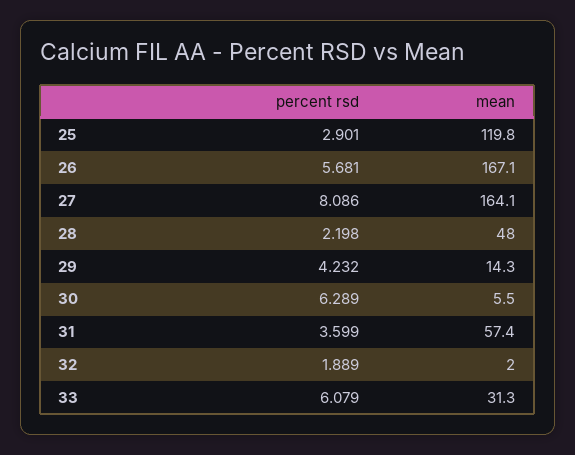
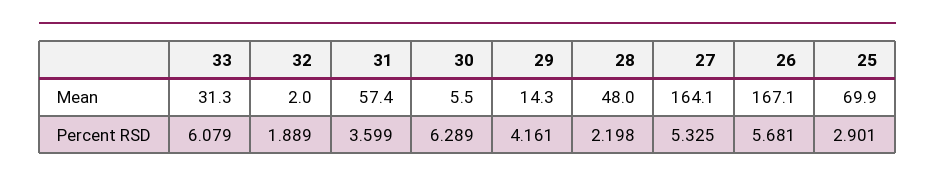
mean, 25: 119.8 -> 69.9
percent rsd, 27: 8.086 -> 5.325
percent rsd, 29: 4.232 -> 4.161

